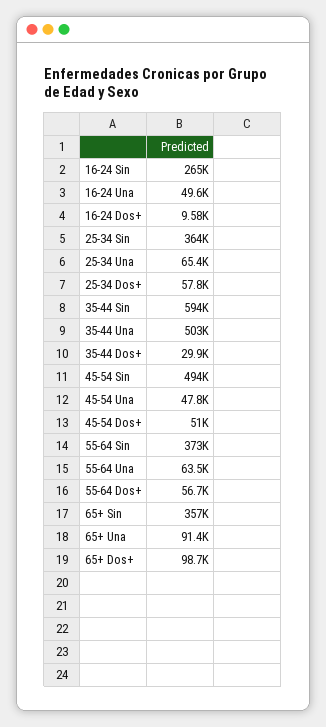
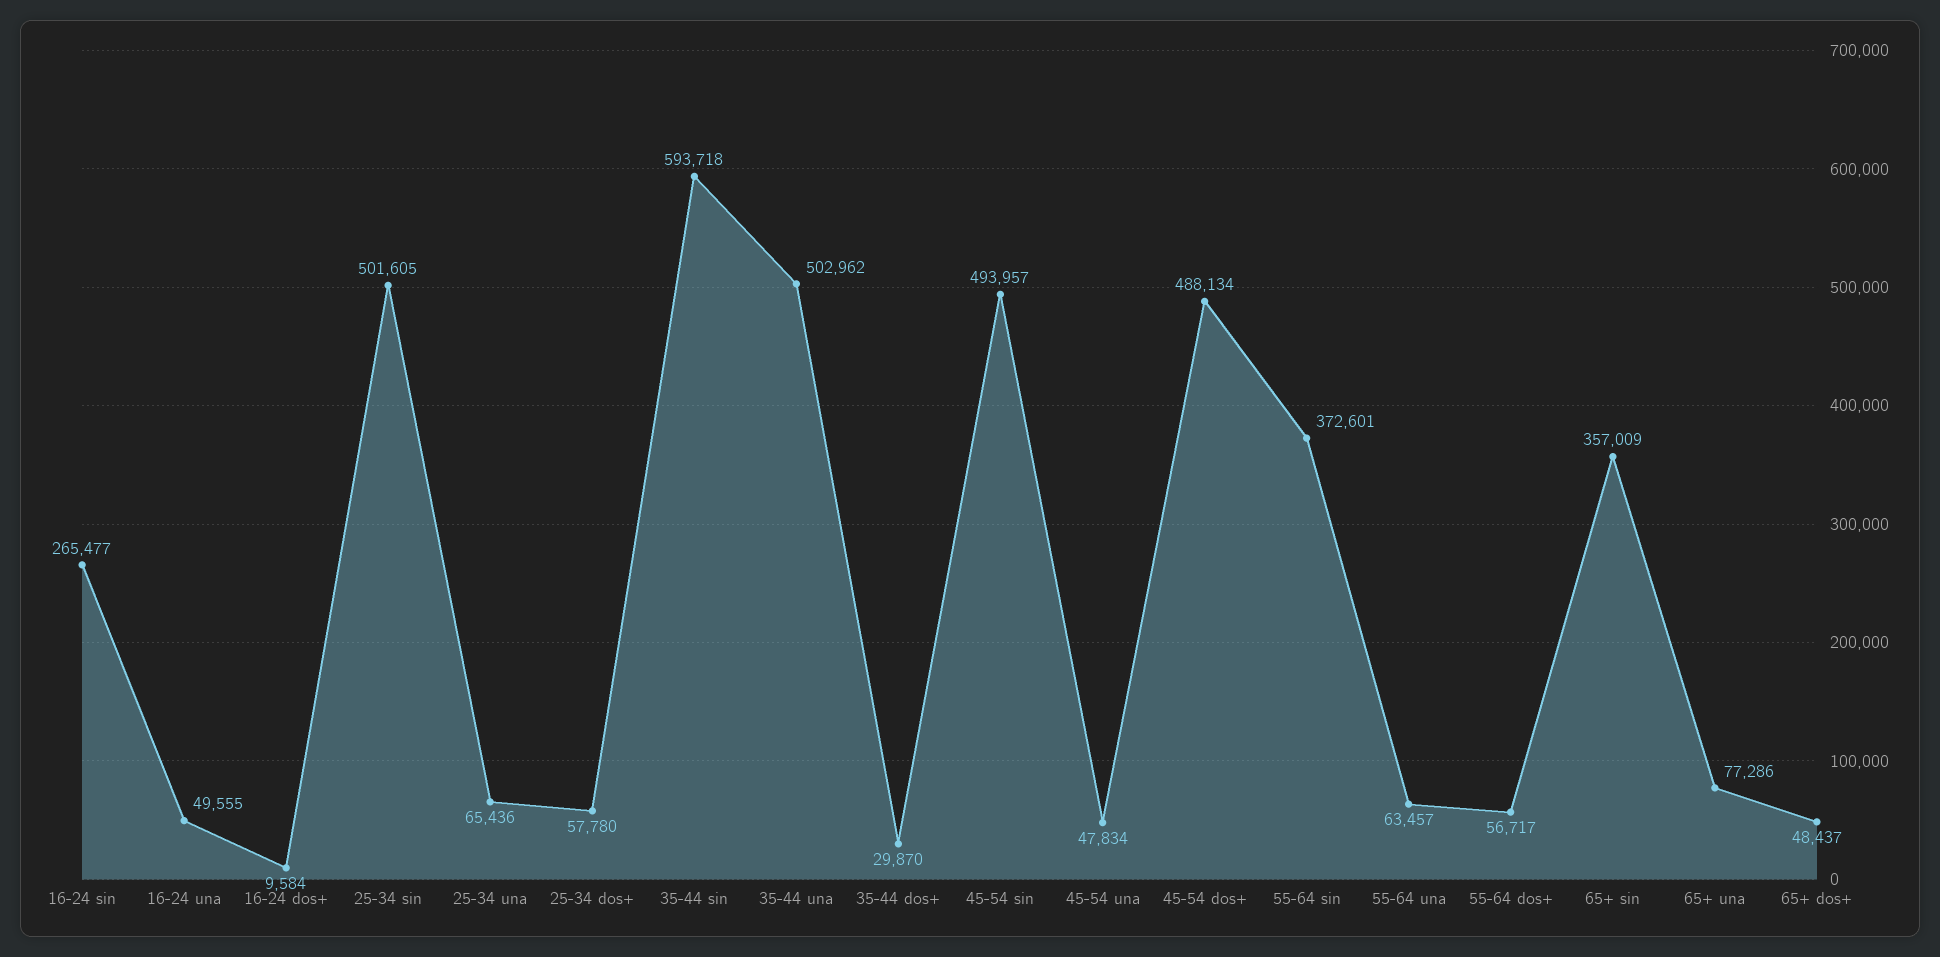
25-34 Sin: 364000 -> 501605
45-54 Dos+: 51000 -> 488134
65+ Una: 91400 -> 77286
65+ Dos+: 98700 -> 48437

